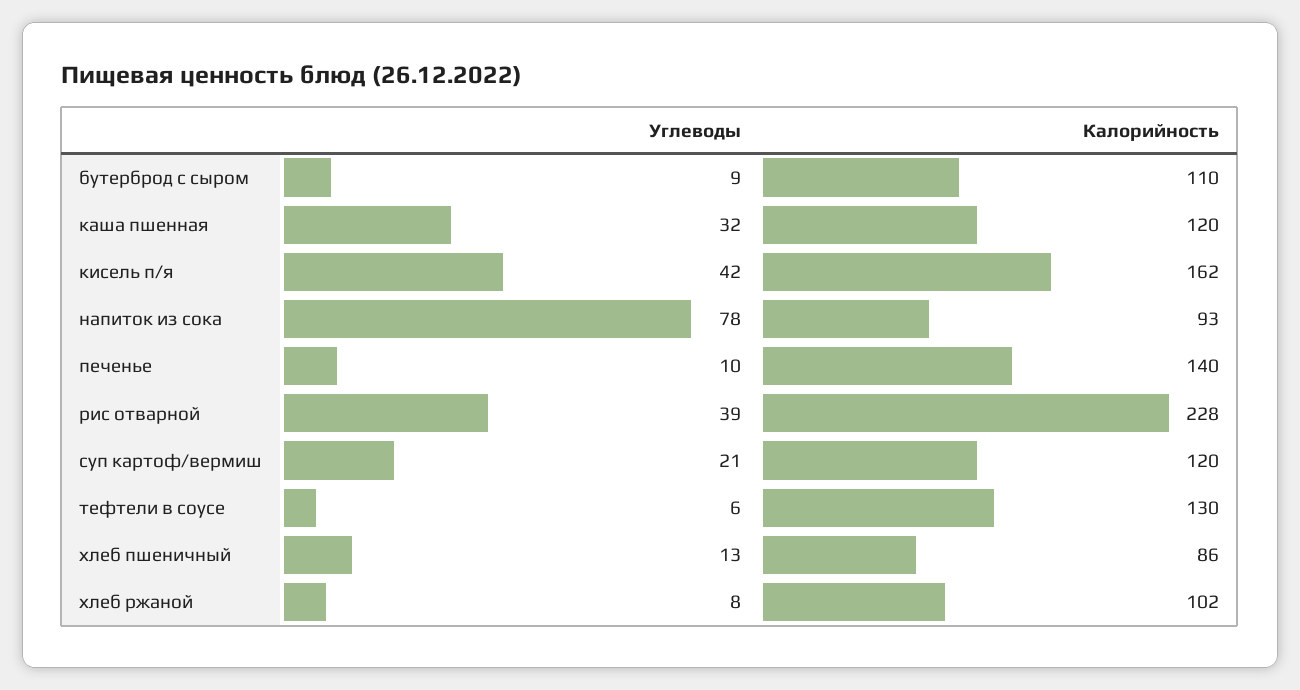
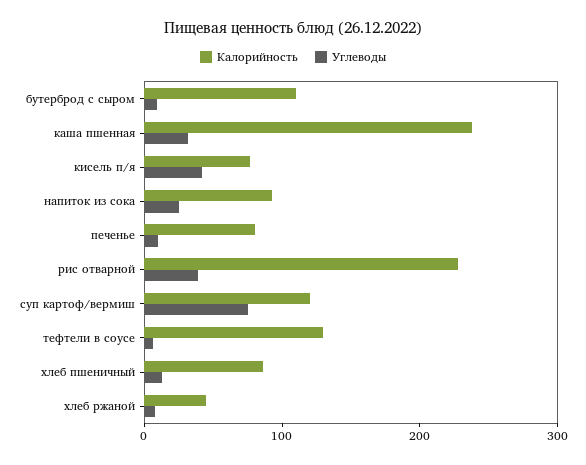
Калорийность, каша пшенная: 120 -> 240
Калорийность, кисель п/я: 162 -> 80
Углеводы, напиток из сока: 78 -> 20
Калорийность, печенье: 140 -> 80
Углеводы, суп картоф/вермиш: 21 -> 80
Калорийность, хлеб ржаной: 102 -> 40

